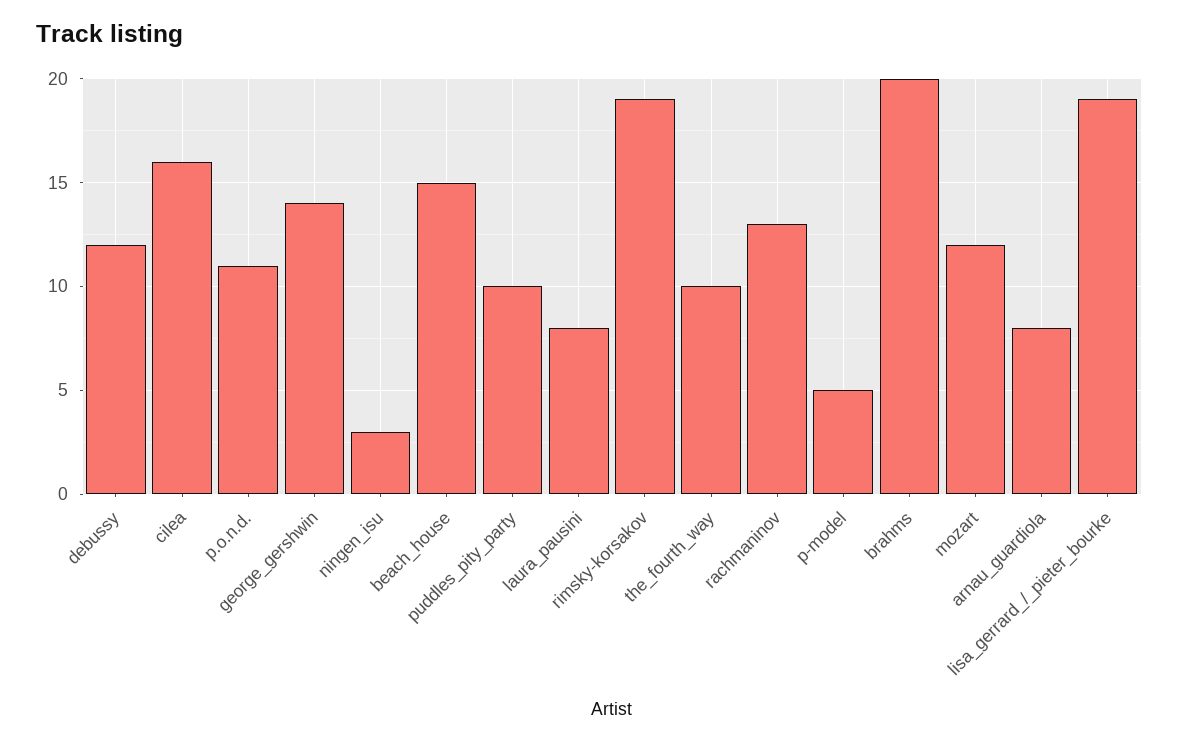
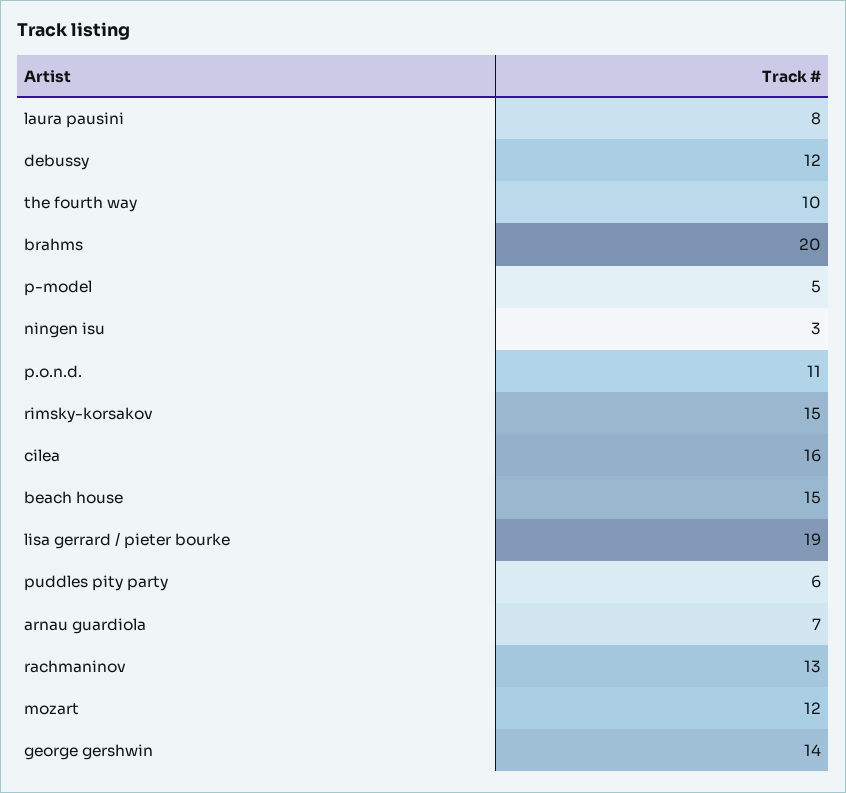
puddles_pity_party: 10 -> 6
rimsky-korsakov: 19 -> 15
arnau_guardiola: 8 -> 7

